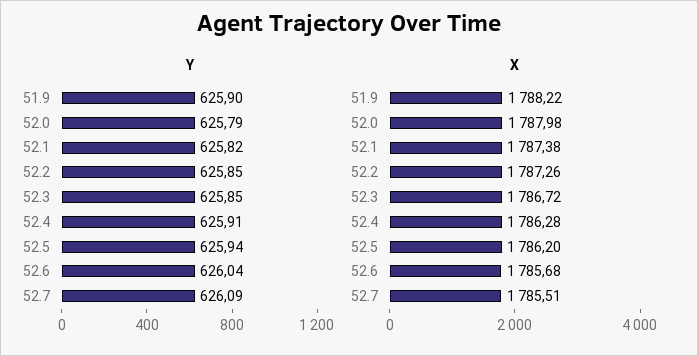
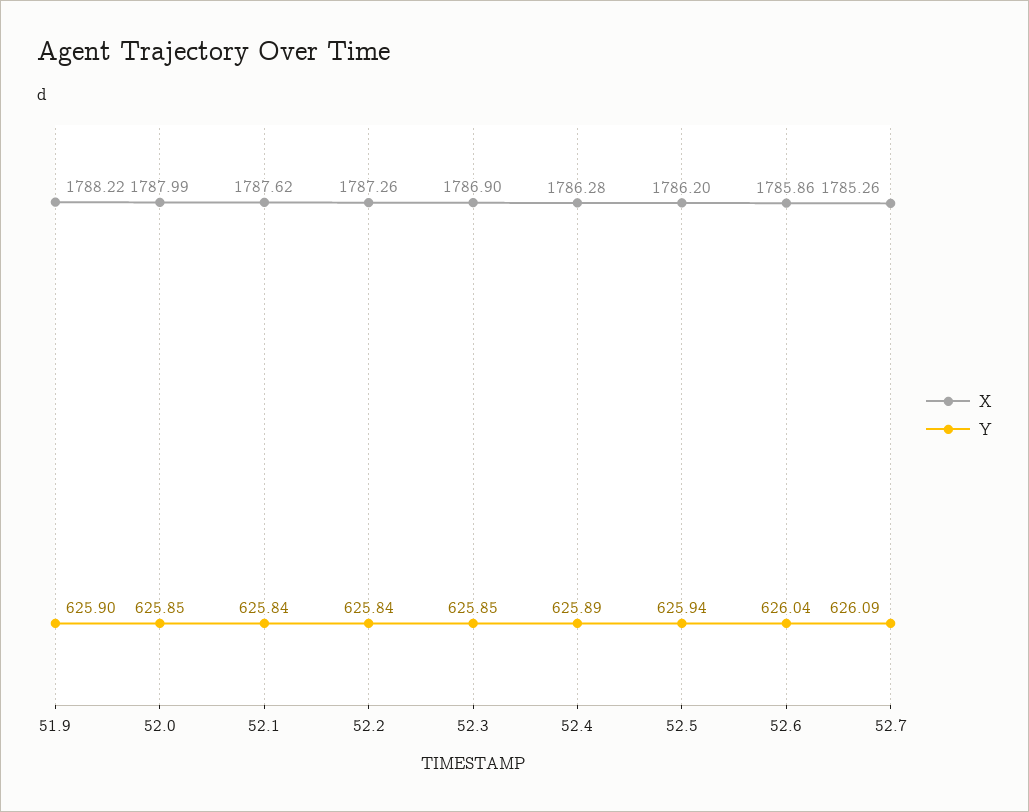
Y, 52.0: 625.79 -> 625.85
Y, 52.1: 625.82 -> 625.84
Y, 52.2: 625.85 -> 625.84
Y, 52.4: 625.91 -> 625.89
X, 52.0: 1787.98 -> 1787.99
X, 52.1: 1787.38 -> 1787.62
X, 52.3: 1786.72 -> 1786.9
X, 52.6: 1785.68 -> 1785.86
X, 52.7: 1785.51 -> 1785.26

